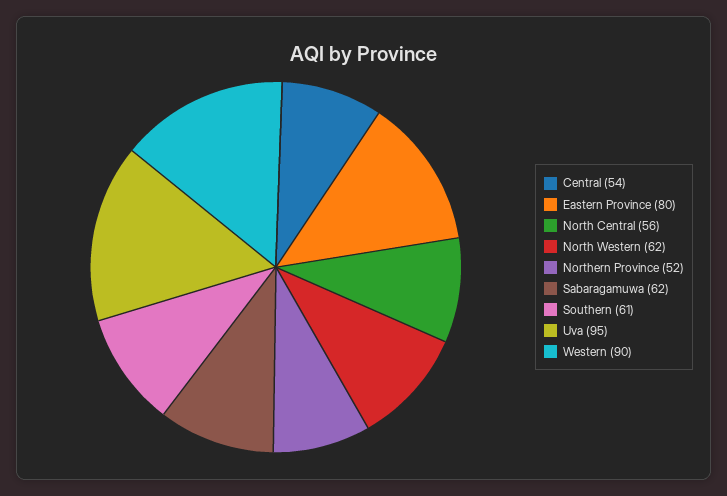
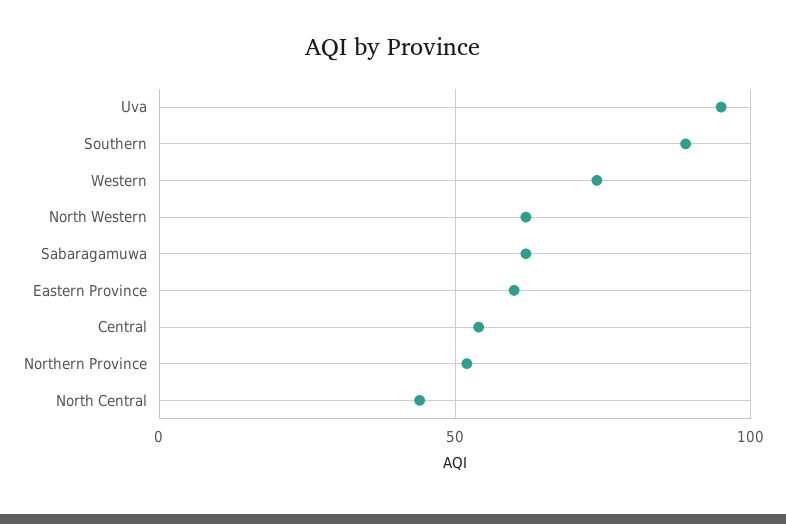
Eastern Province: 80 -> 60
North Central: 56 -> 45
Southern: 61 -> 90
Western: 90 -> 75

